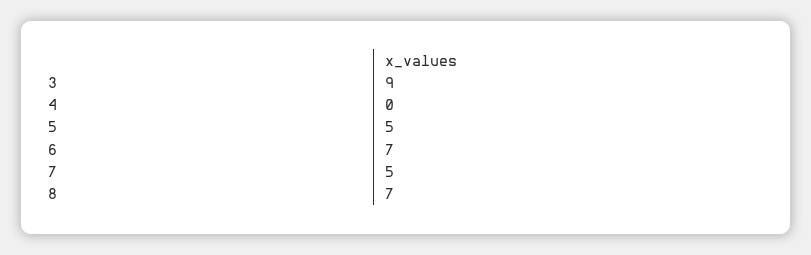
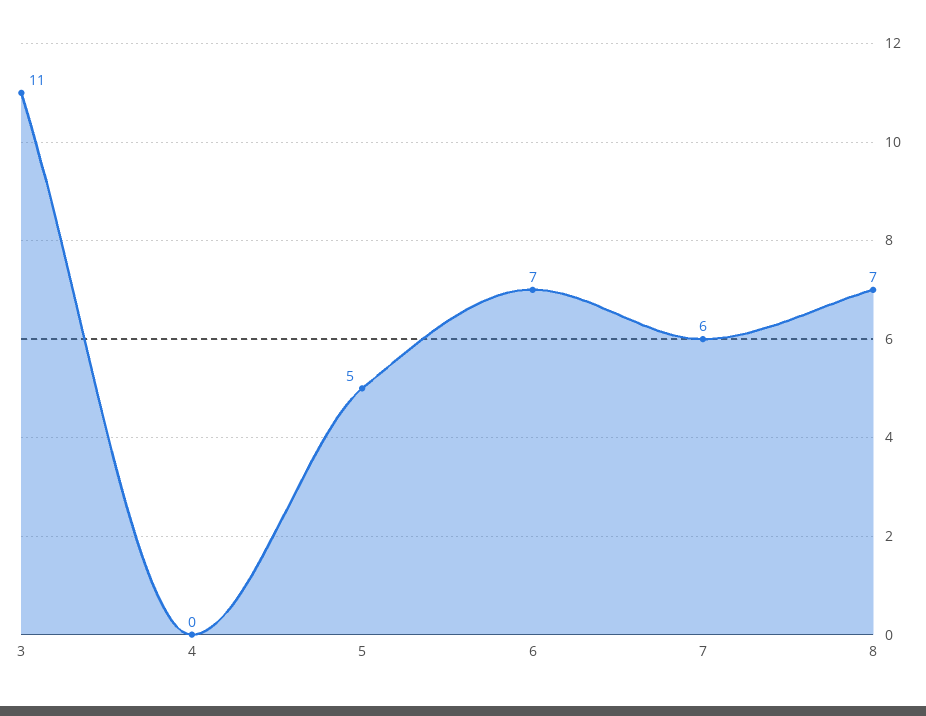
3: 9 -> 11
7: 5 -> 6

